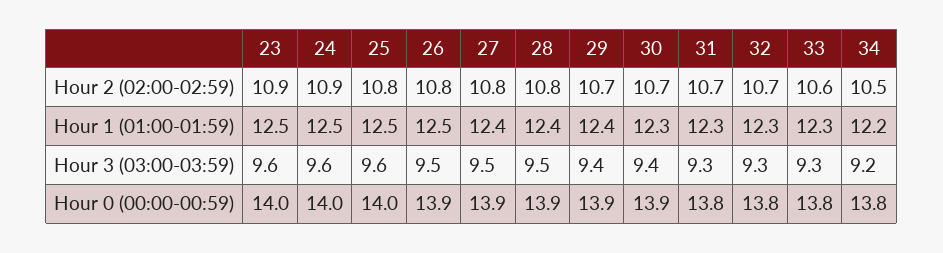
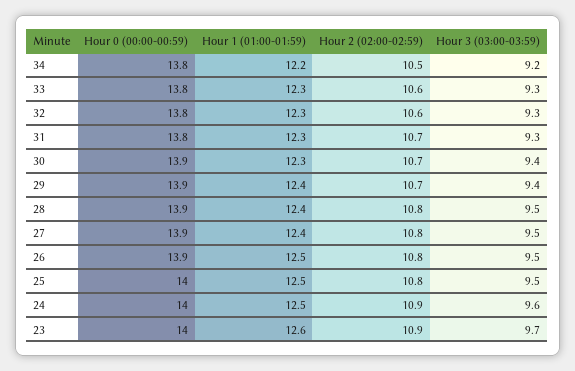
32, Hour 2 (02:00-02:59): 10.7 -> 10.6
23, Hour 1 (01:00-01:59): 12.5 -> 12.6
23, Hour 3 (03:00-03:59): 9.6 -> 9.7
25, Hour 3 (03:00-03:59): 9.6 -> 9.5

